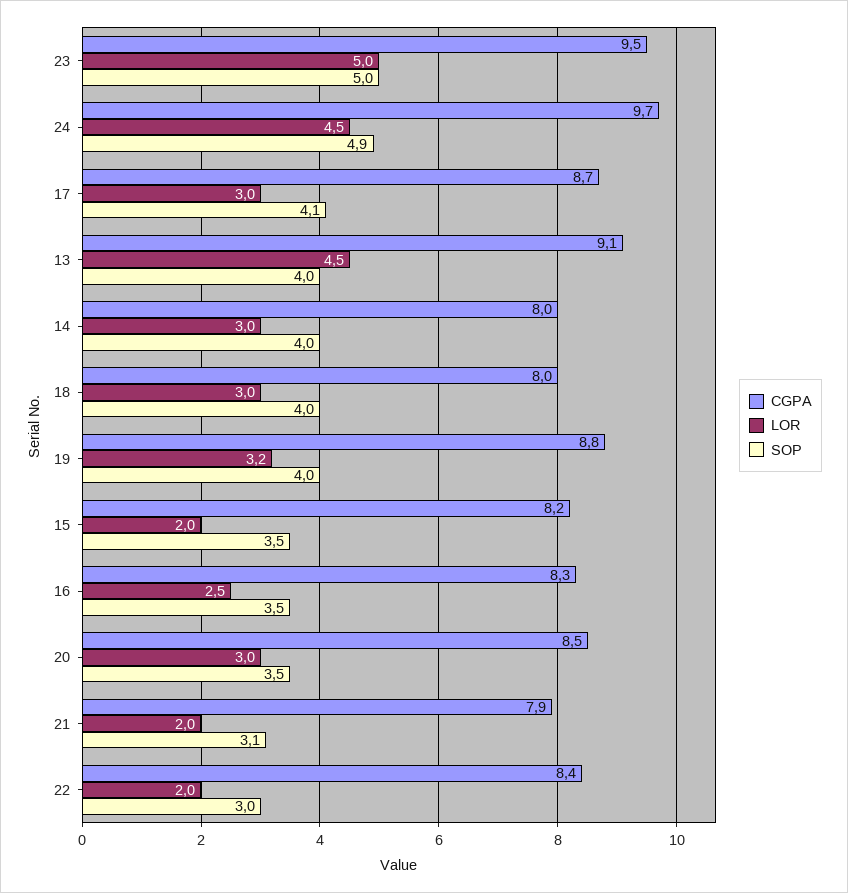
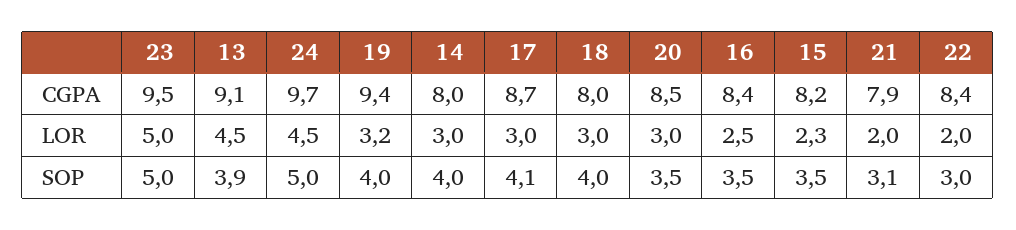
SOP, 24: 4.9 -> 5
SOP, 13: 4 -> 3.9
CGPA, 19: 8.8 -> 9.4
LOR, 15: 2 -> 2.3
CGPA, 16: 8.3 -> 8.4

